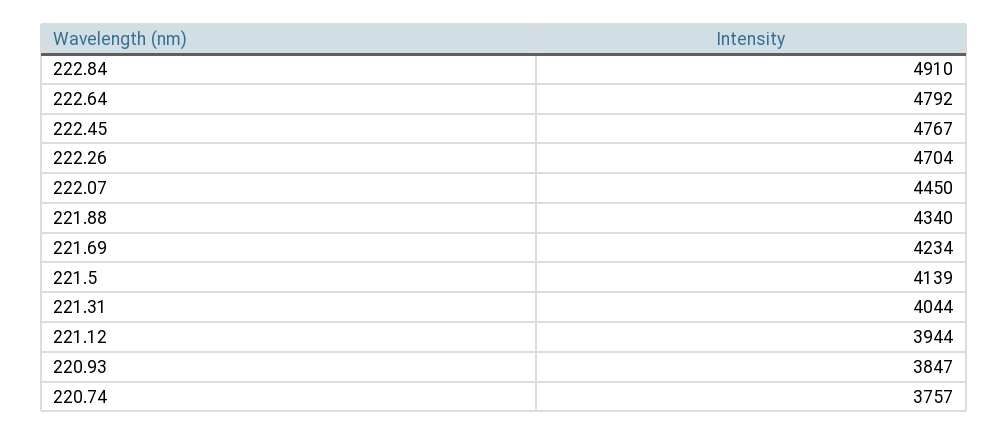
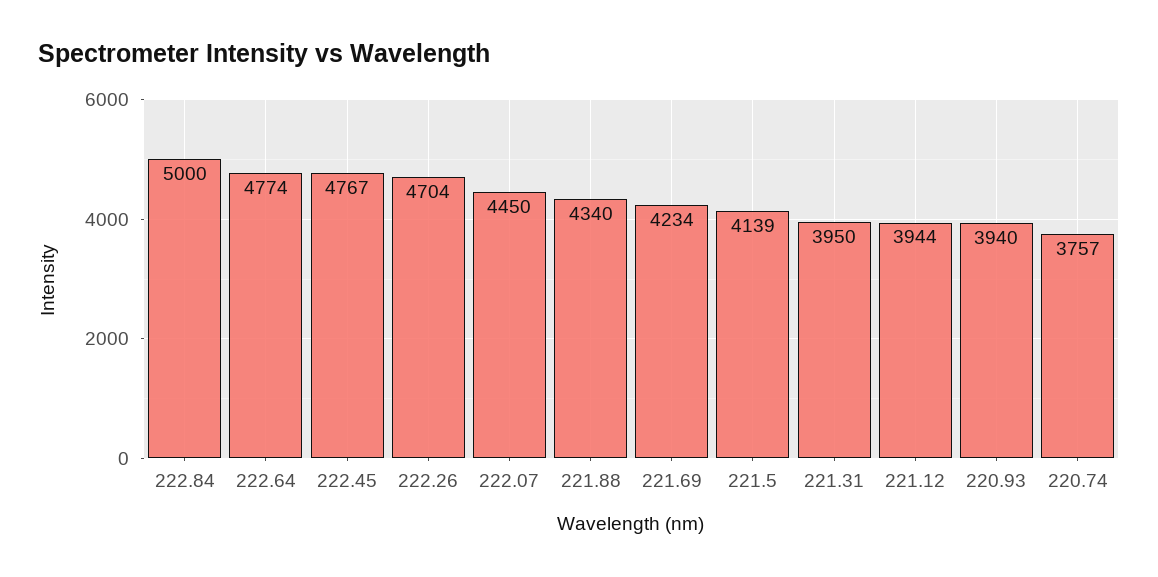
222.84: 4910 -> 5000
222.64: 4792 -> 4774
221.31: 4044 -> 3950
220.93: 3847 -> 3940

